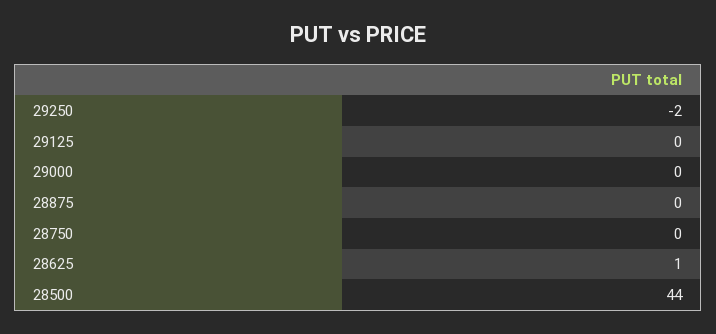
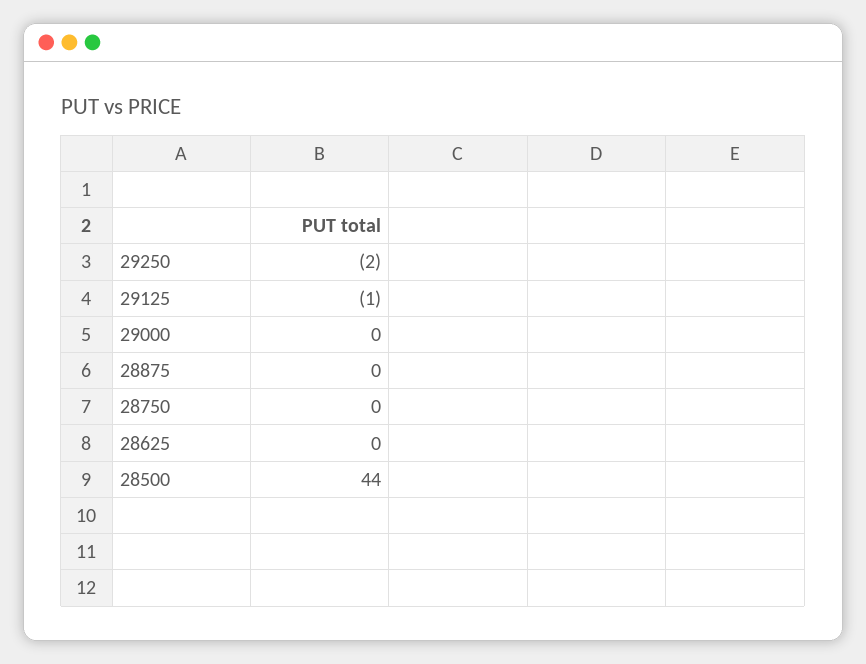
29125: 0 -> -1
28625: 1 -> 0

